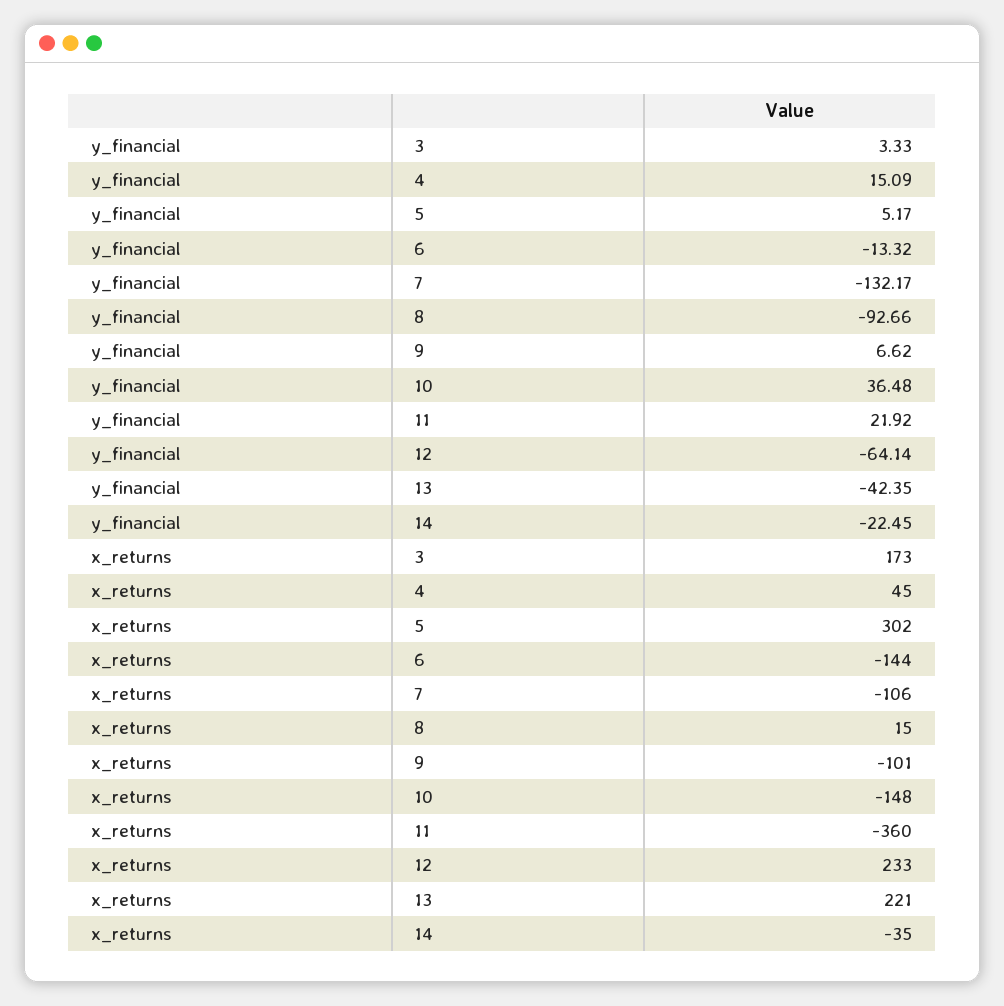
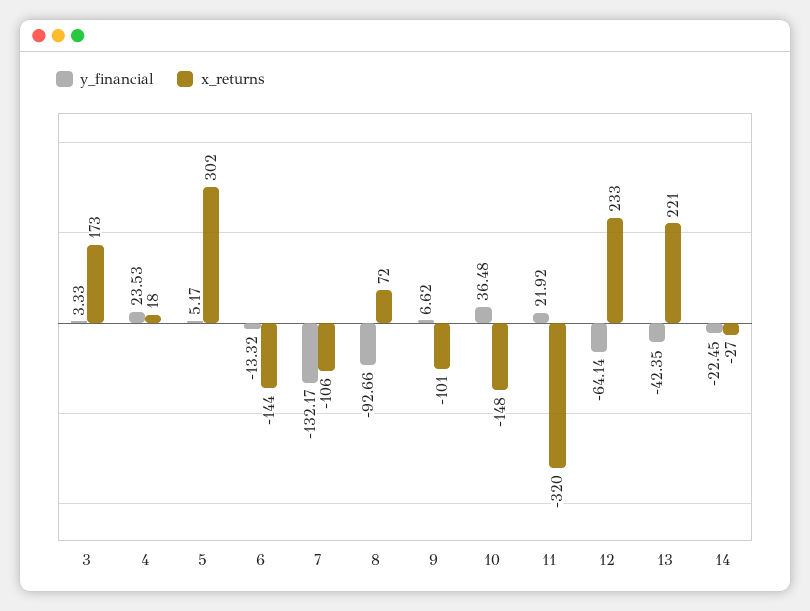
y_financial, 4: 15.09 -> 23.53
x_returns, 4: 45 -> 18
x_returns, 8: 15 -> 72
x_returns, 11: -360 -> -320
x_returns, 14: -35 -> -27

